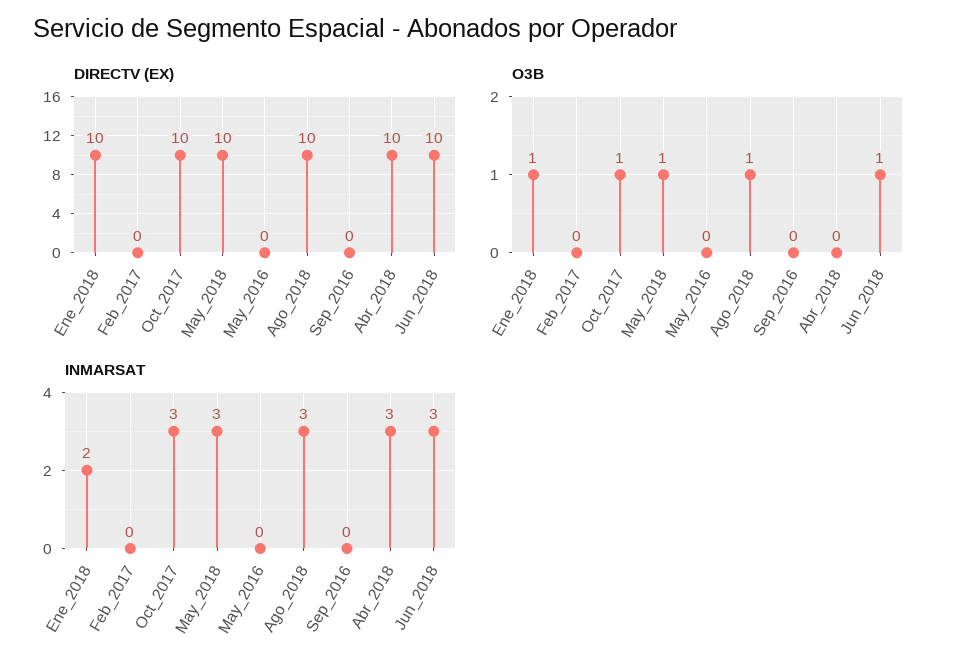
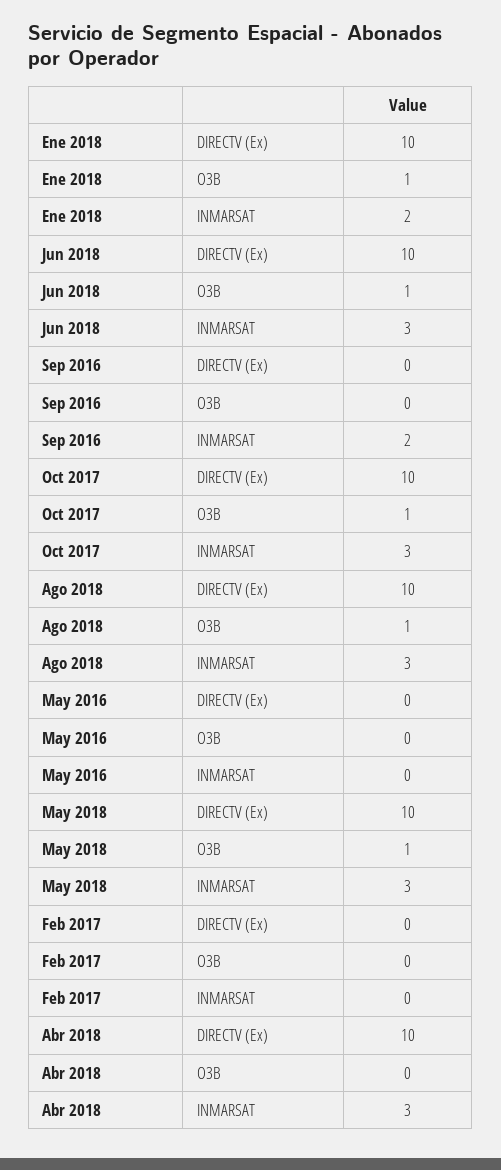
INMARSAT, Sep_2016: 0 -> 2

